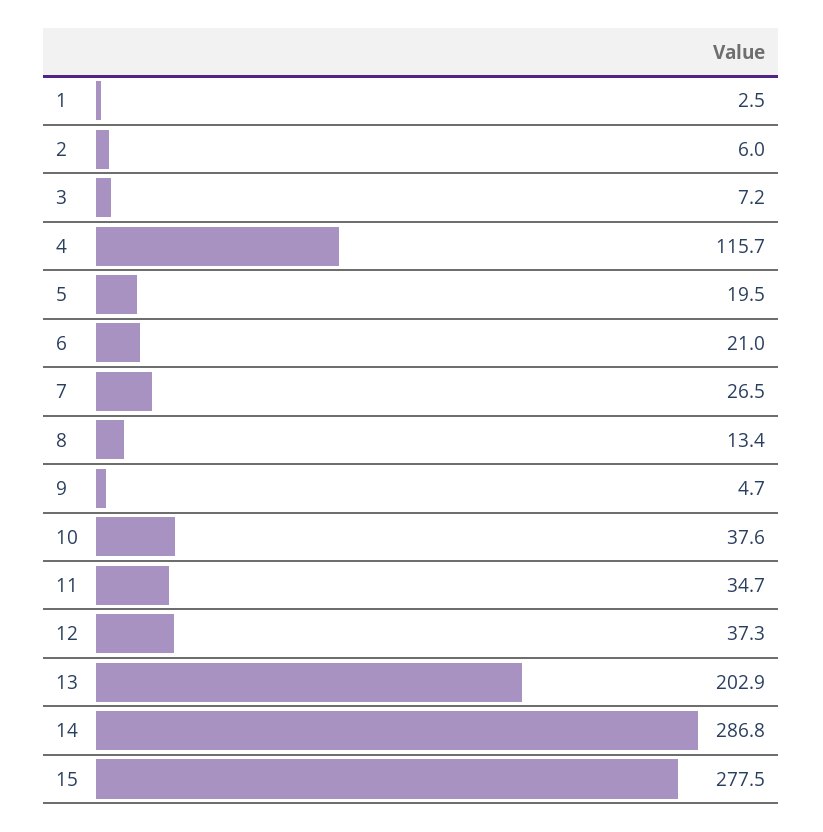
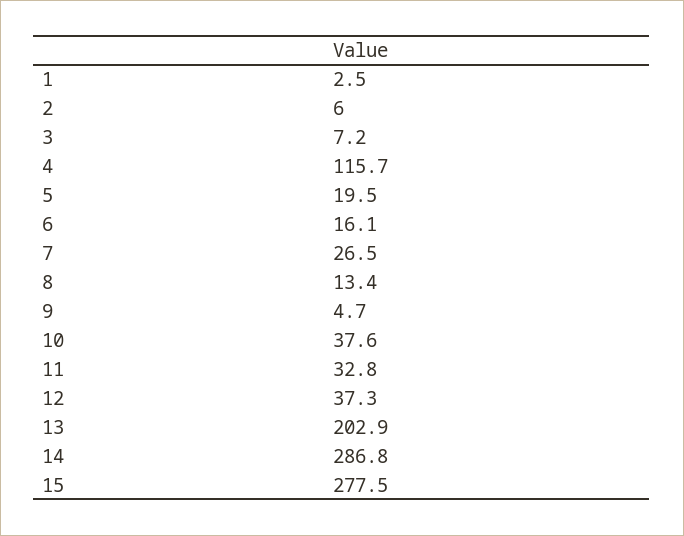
6: 21 -> 16.1
11: 34.7 -> 32.8

